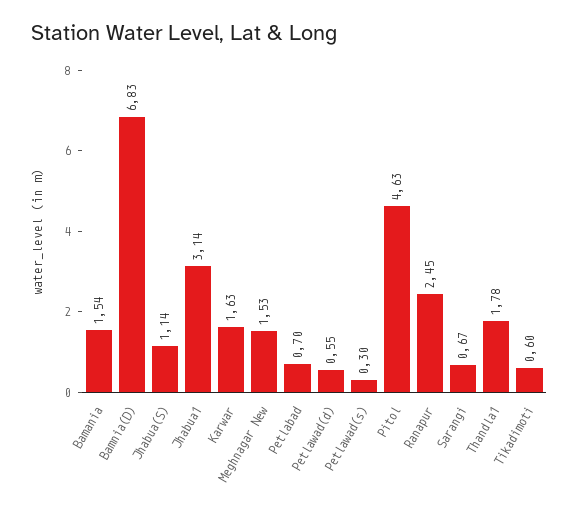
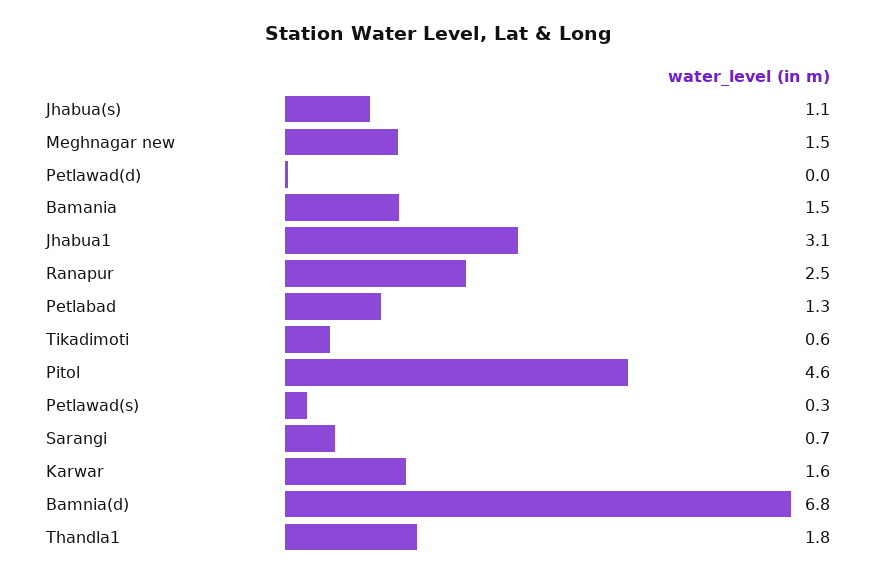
Petlabad: 0.7 -> 1.3
Petlawad(d): 0.55 -> 0

